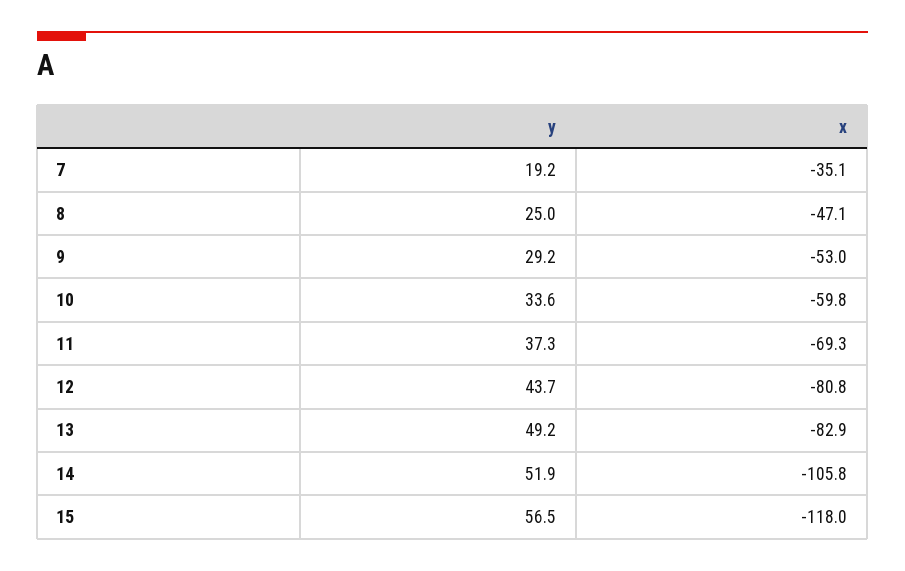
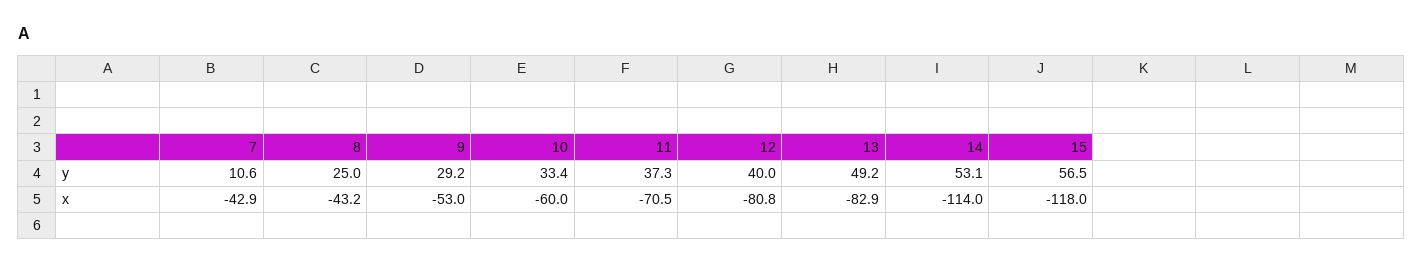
y, 7: 19.2 -> 10.6
x, 7: -35.1 -> -42.9
x, 8: -47.1 -> -43.2
y, 10: 33.6 -> 33.4
x, 10: -59.8 -> -60
x, 11: -69.3 -> -70.5
y, 12: 43.7 -> 40
y, 14: 51.9 -> 53.1
x, 14: -105.8 -> -114

